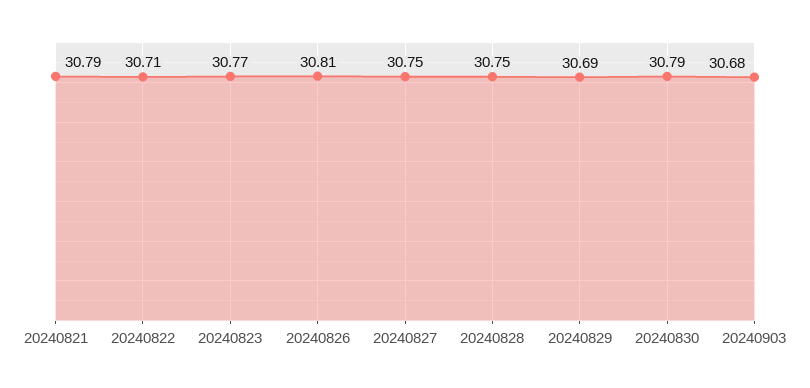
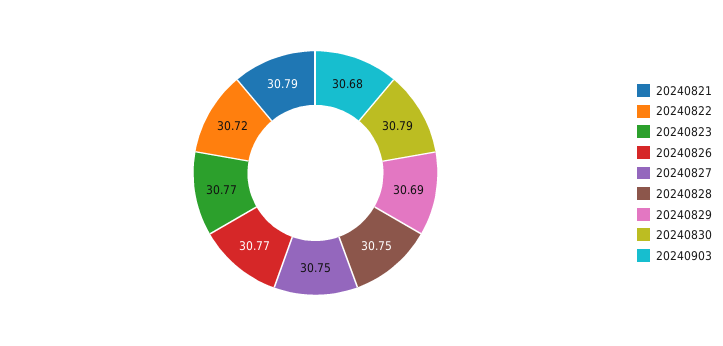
20240822: 30.71 -> 30.72
20240826: 30.81 -> 30.77

